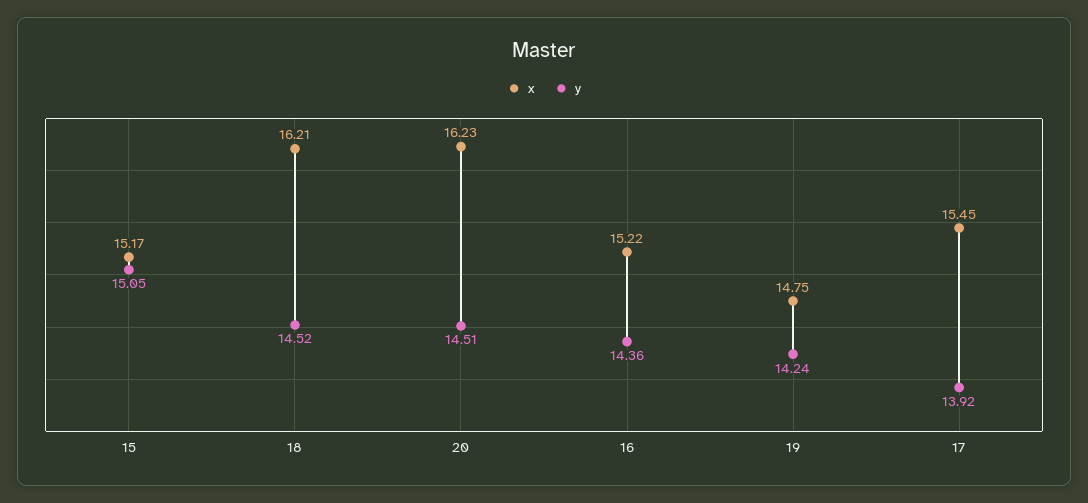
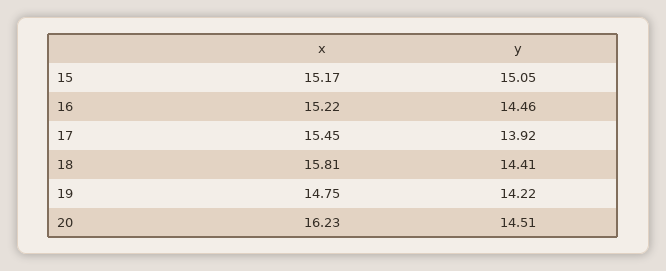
x, 18: 16.21 -> 15.81
y, 18: 14.52 -> 14.41
y, 16: 14.36 -> 14.46
y, 19: 14.24 -> 14.22

